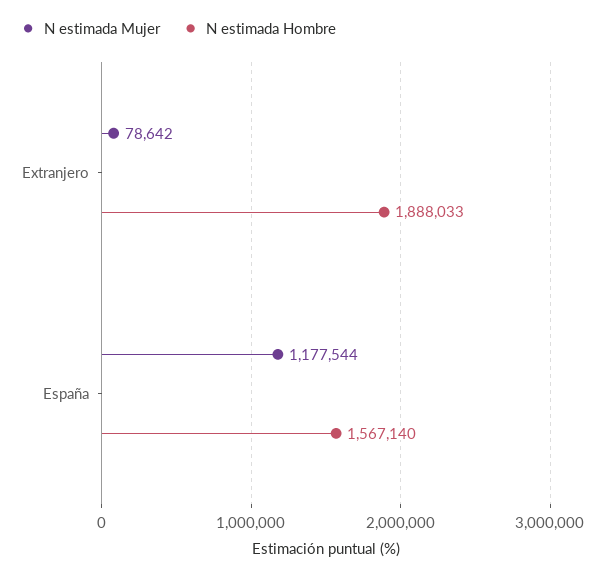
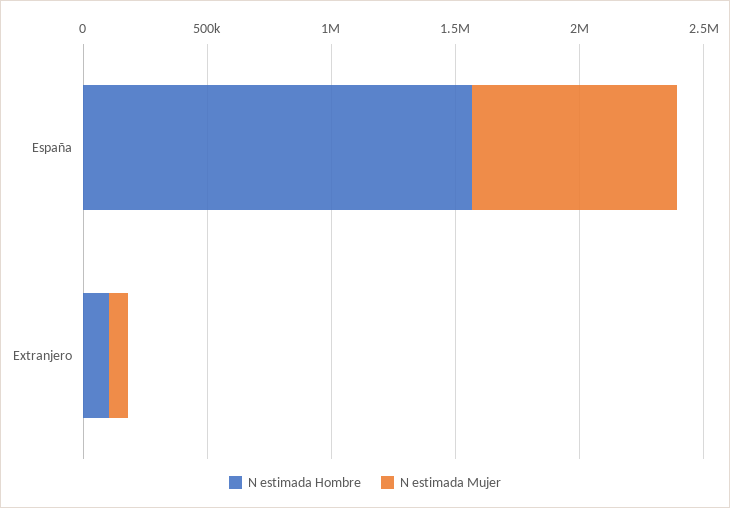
N estimada Hombre, Extranjero: 1888033 -> 100000
N estimada Mujer, España: 1177544 -> 800000

